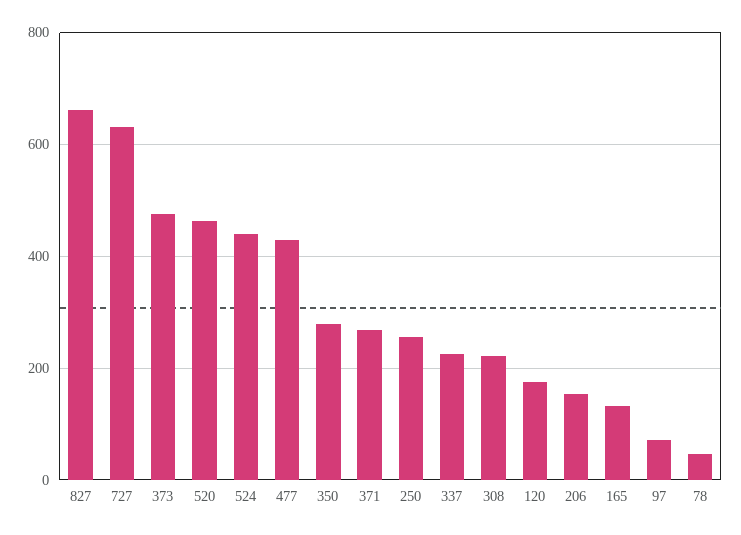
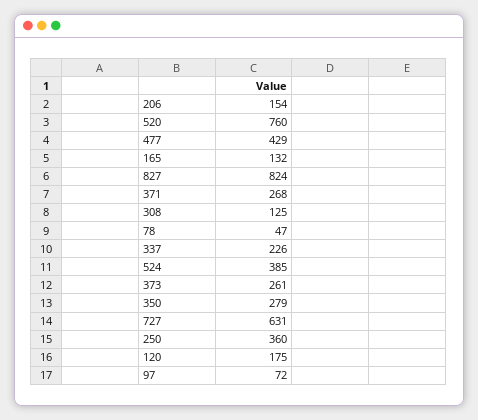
827: 660 -> 824
373: 480 -> 261
520: 460 -> 760
524: 440 -> 385
250: 260 -> 360
308: 220 -> 125

